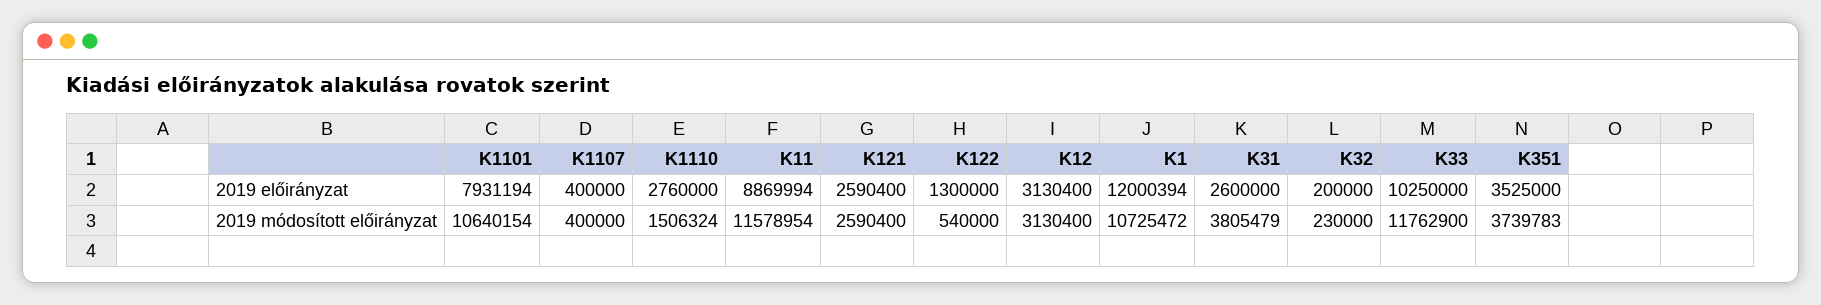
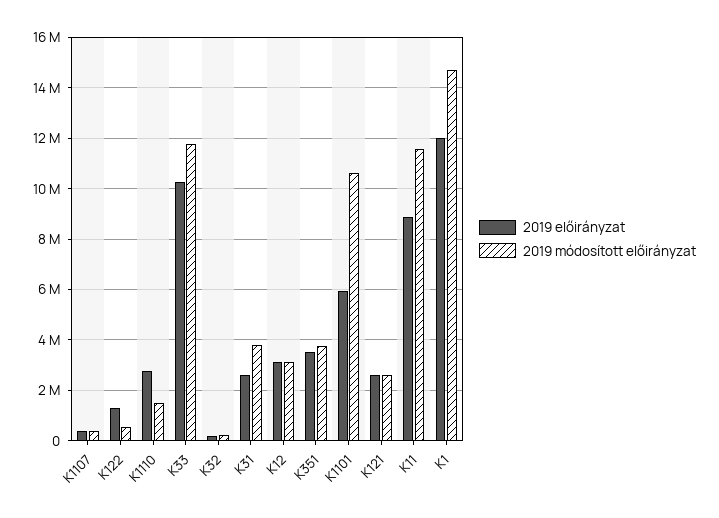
2019 előirányzat, K1101: 7931194 -> 6000000
2019 módosított előirányzat, K1: 10725472 -> 14750000

